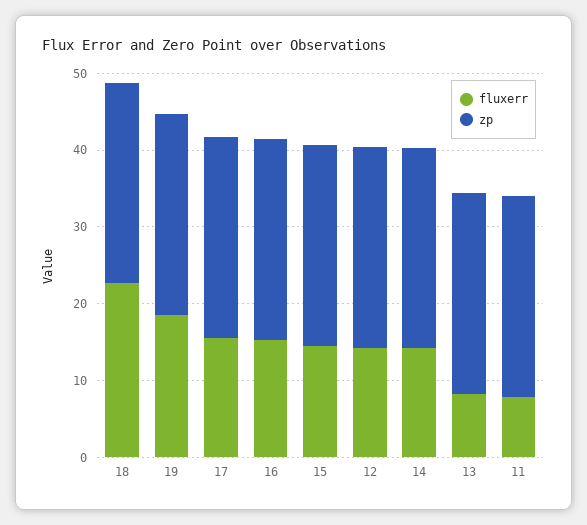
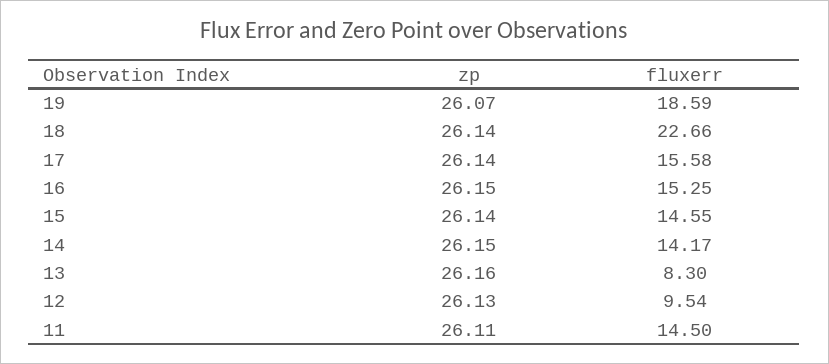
fluxerr, 12: 14 -> 9.54
fluxerr, 11: 8 -> 14.5

